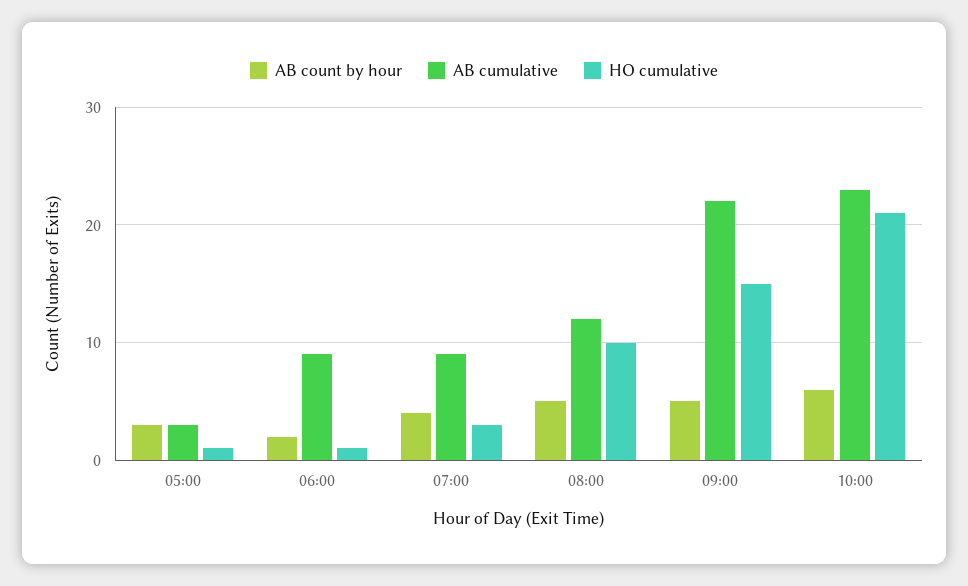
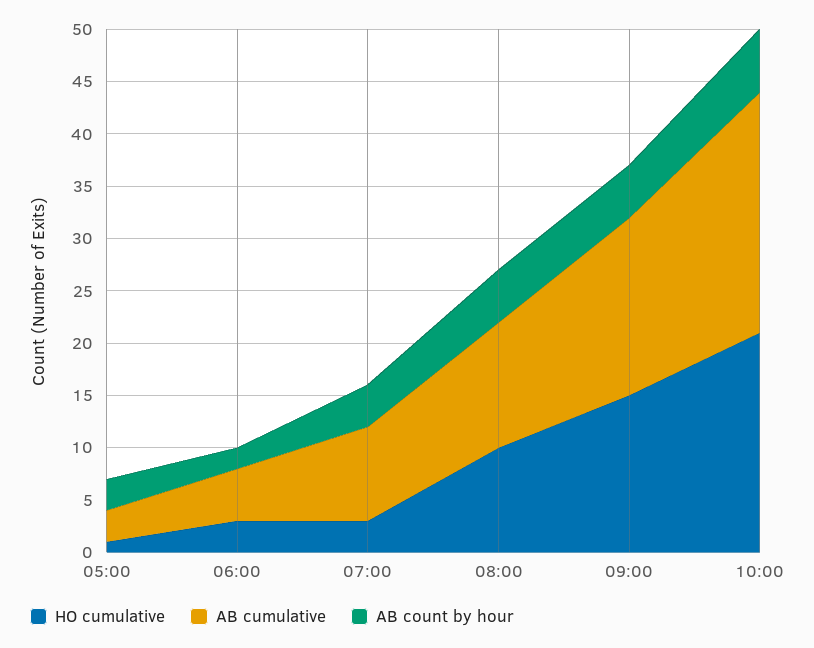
AB cumulative, 06:00: 9 -> 5
HO cumulative, 06:00: 1 -> 3
AB cumulative, 09:00: 22 -> 17

